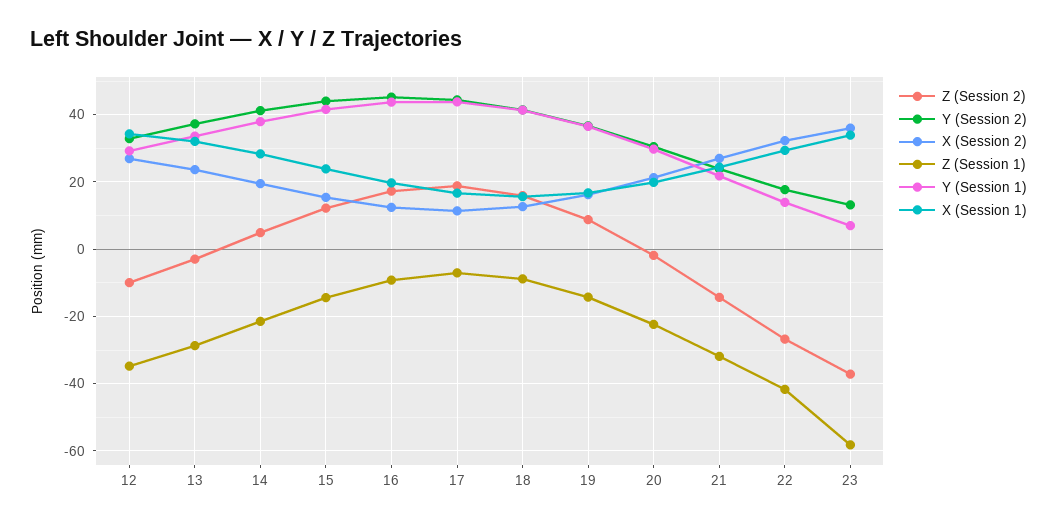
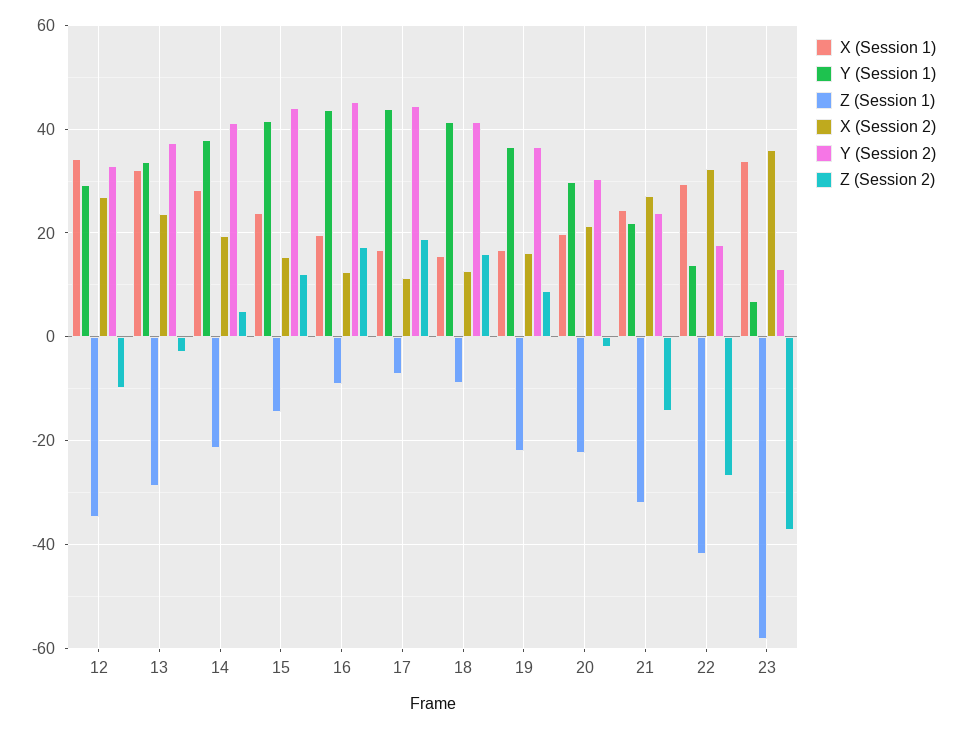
Z (Session 1), 19: -14 -> -22

